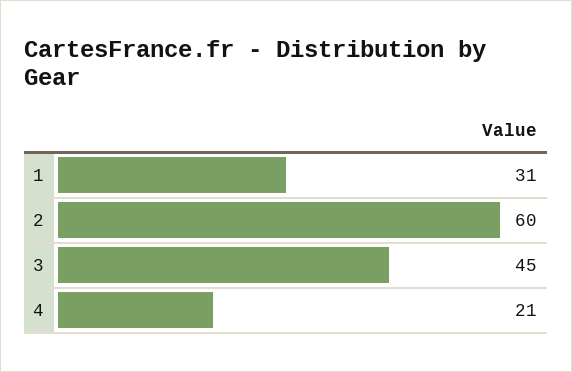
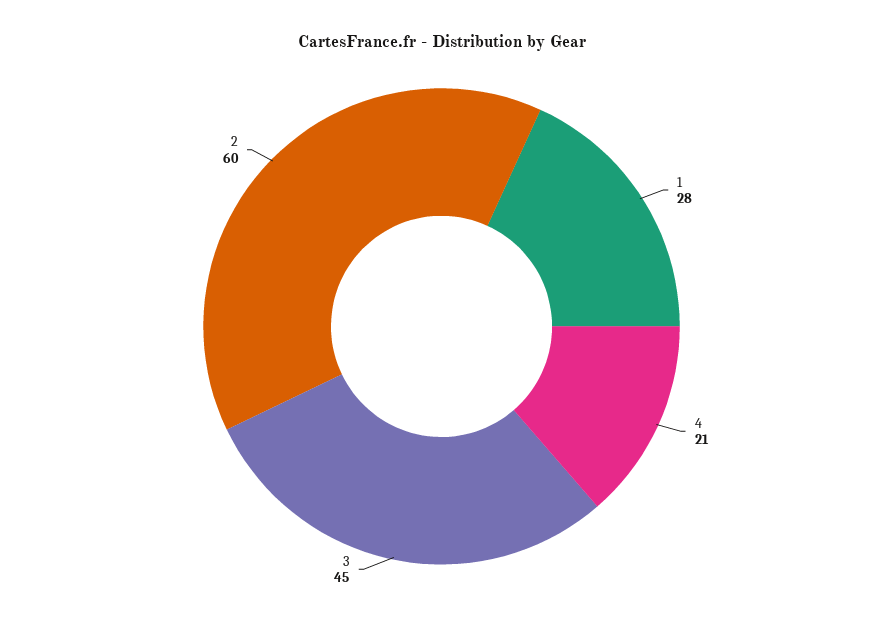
1: 31 -> 28

